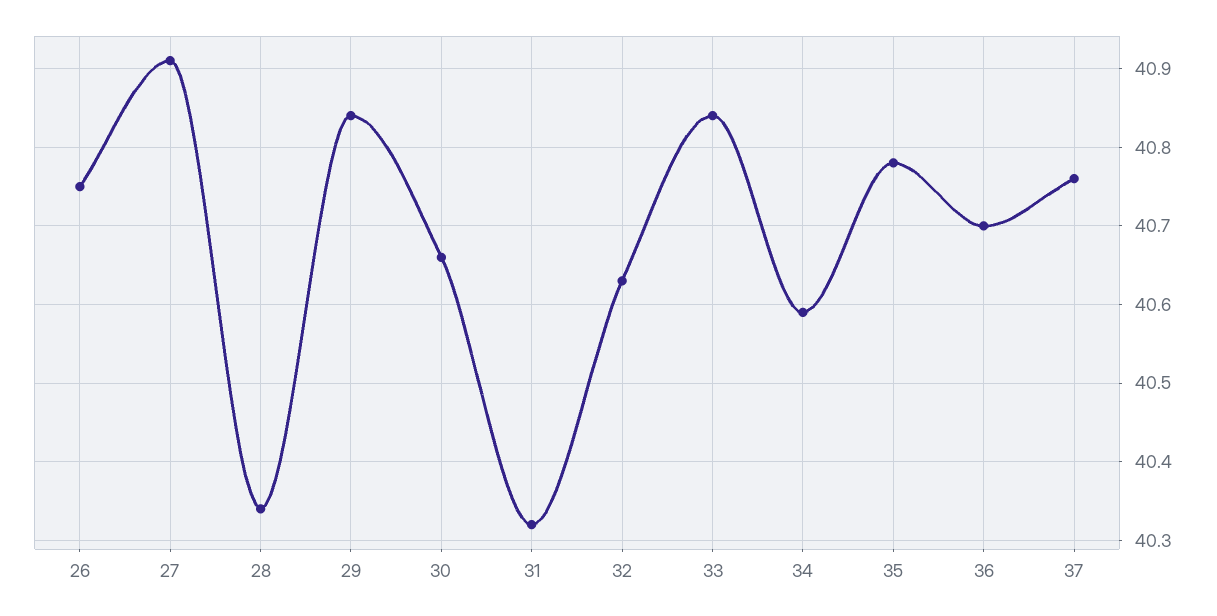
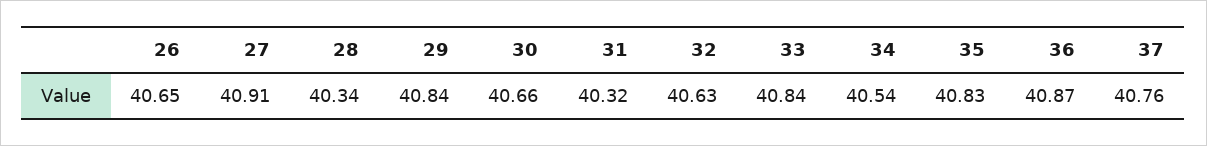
26: 40.75 -> 40.65
34: 40.59 -> 40.54
35: 40.78 -> 40.83
36: 40.7 -> 40.87

